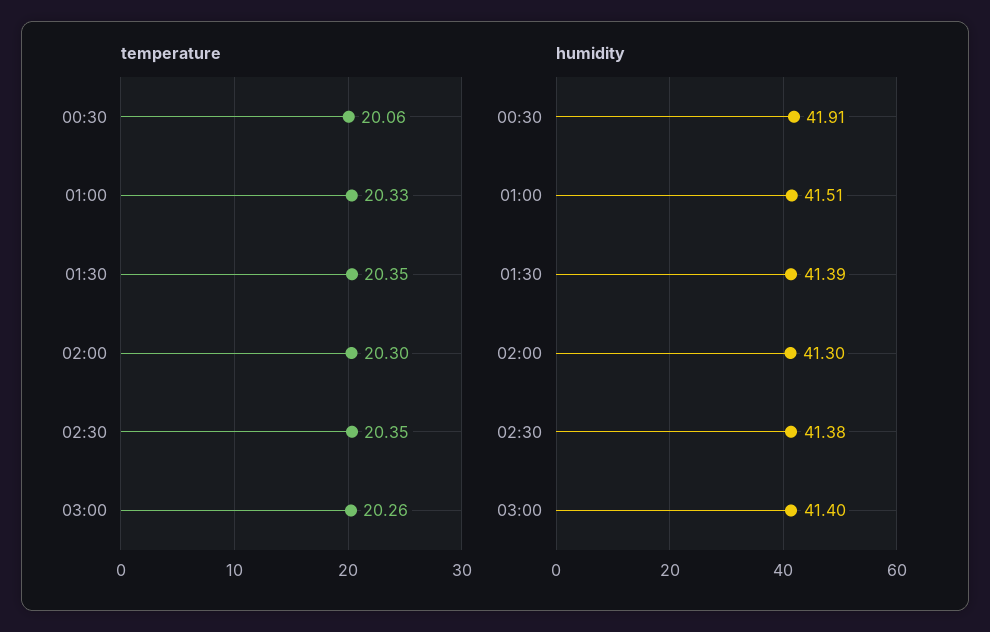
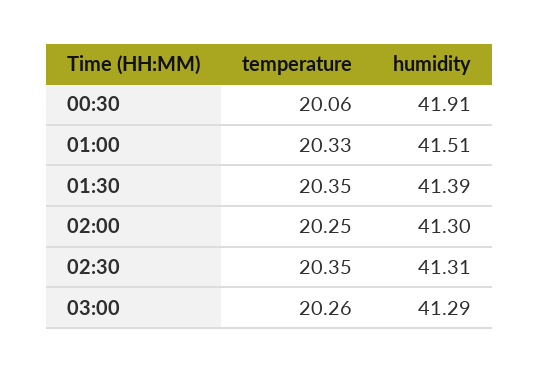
temperature, 02:00: 20.3 -> 20.25
humidity, 02:30: 41.38 -> 41.31
humidity, 03:00: 41.4 -> 41.29

